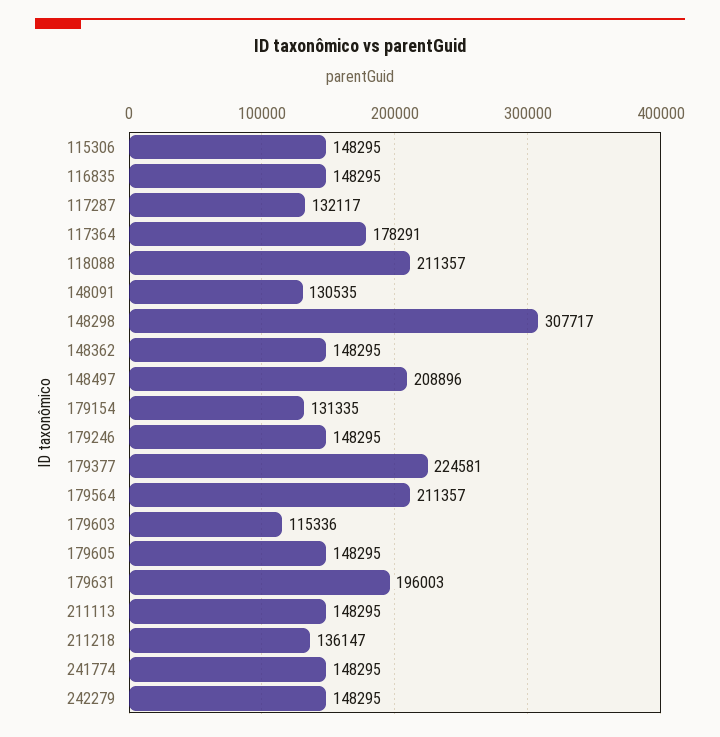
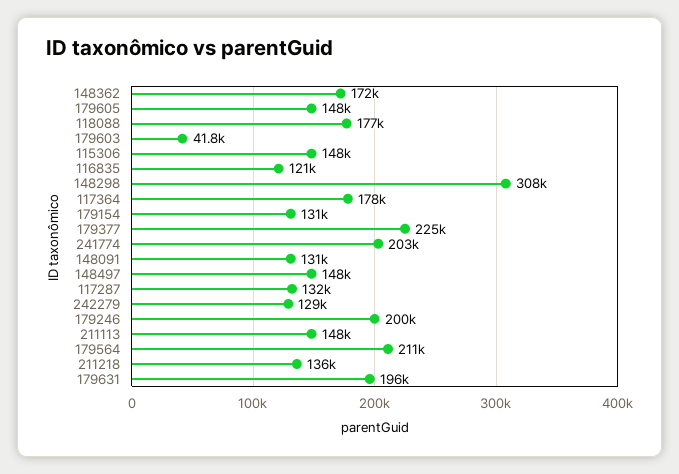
116835: 148295 -> 121000
118088: 211357 -> 177000
148362: 148295 -> 172000
148497: 208896 -> 148000
179246: 148295 -> 200000
179603: 115336 -> 41800
241774: 148295 -> 203000
242279: 148295 -> 129000

